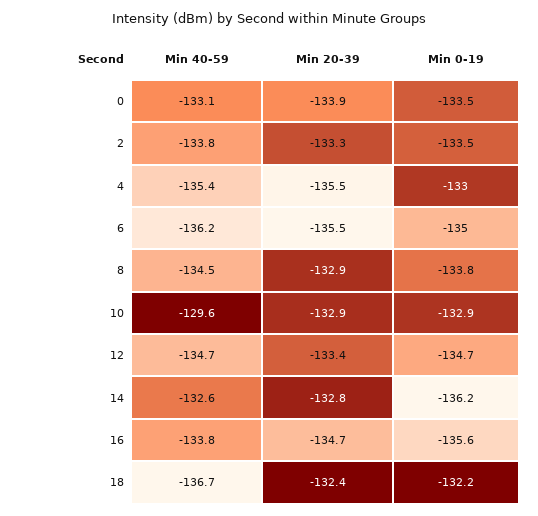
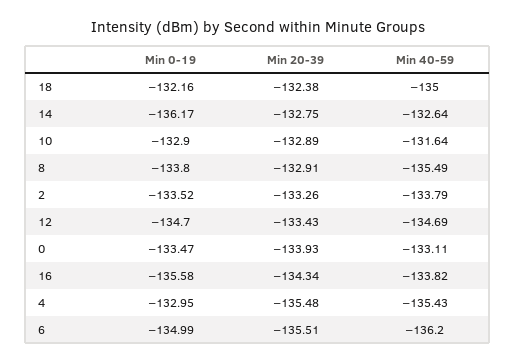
Min 40-59, 8: -134.5 -> -135.49
Min 40-59, 10: -129.6 -> -131.64
Min 20-39, 16: -134.7 -> -134.34
Min 40-59, 18: -136.7 -> -135

